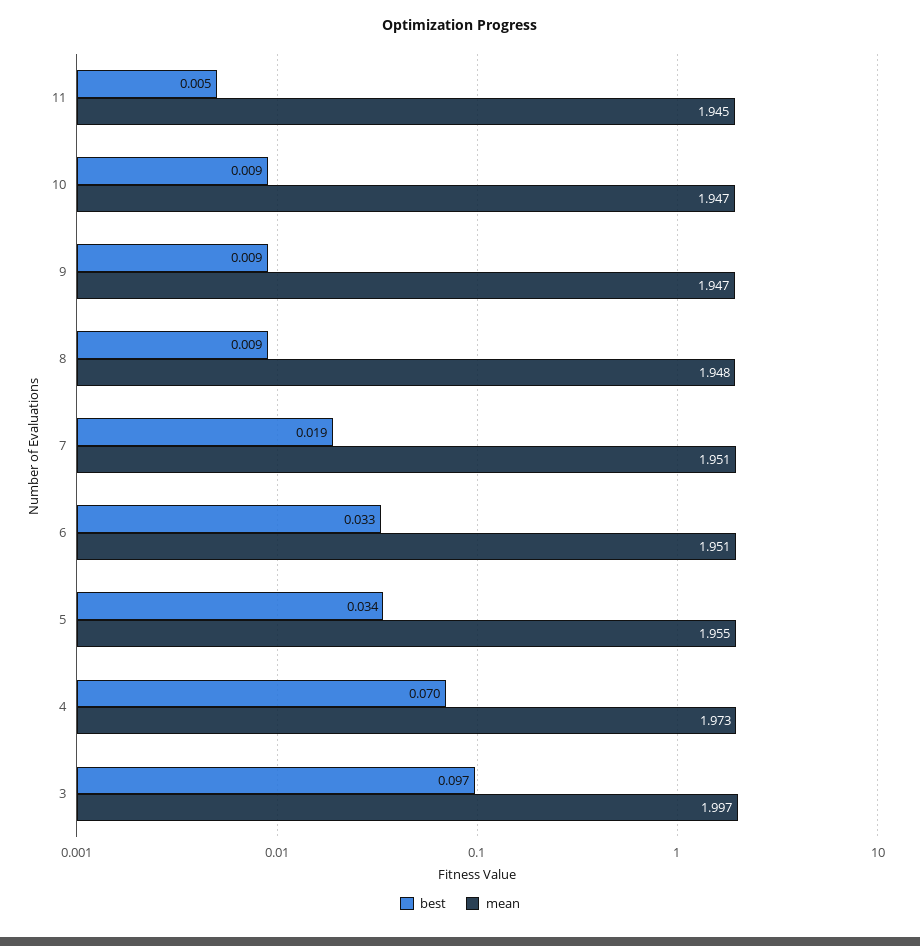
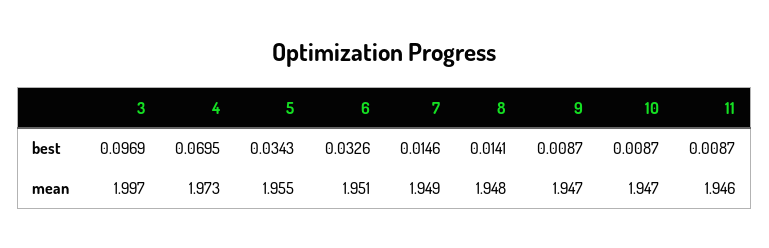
best, 11: 0.005 -> 0.0087
mean, 11: 1.945 -> 1.946
best, 8: 0.009 -> 0.0141
best, 7: 0.019 -> 0.0146
mean, 7: 1.951 -> 1.949

